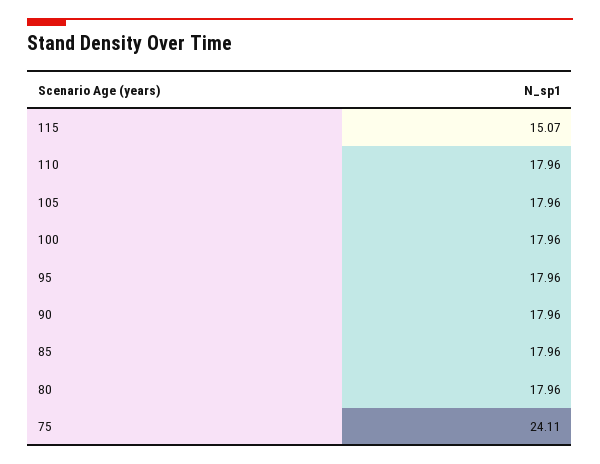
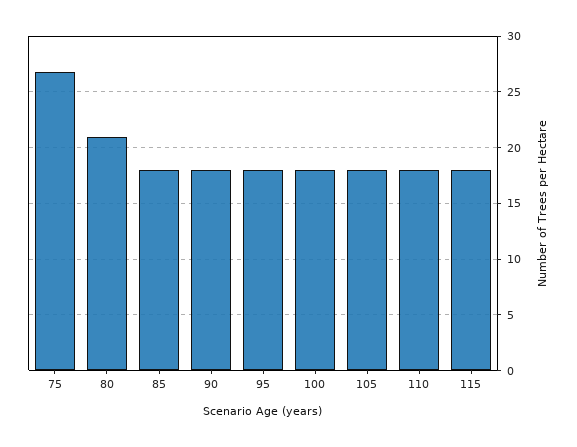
115: 15.07 -> 18
80: 17.96 -> 21
75: 24.11 -> 27

